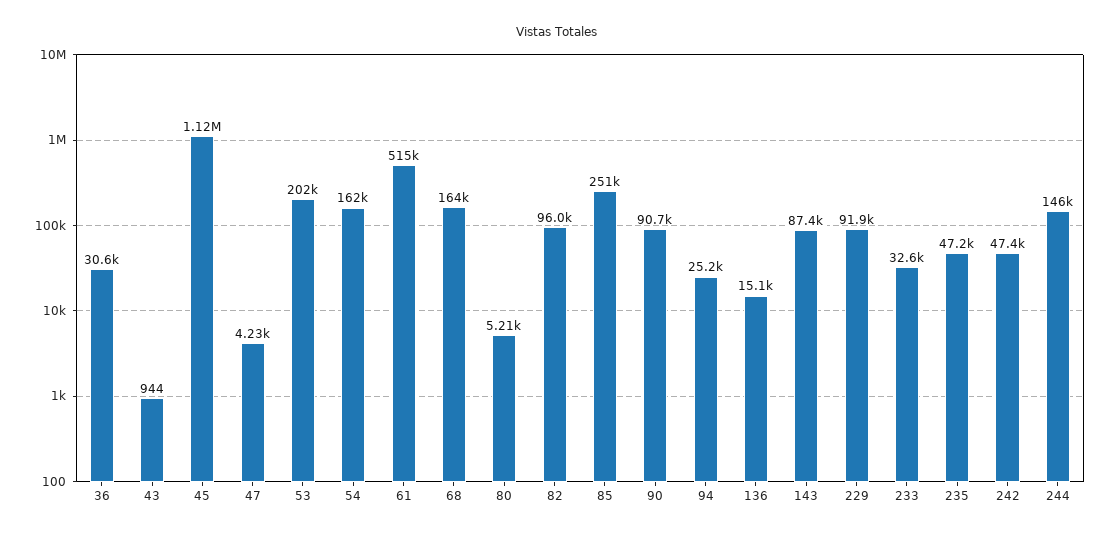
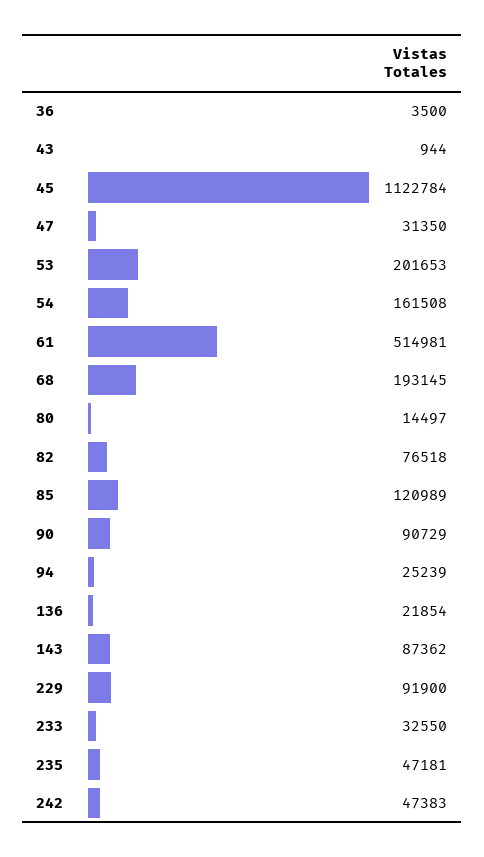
36: 30600 -> 3500
47: 4230 -> 31350
68: 164000 -> 193145
80: 5210 -> 14497
82: 96000 -> 76518
85: 251000 -> 120989
136: 15100 -> 21854
244: 146000 -> none

